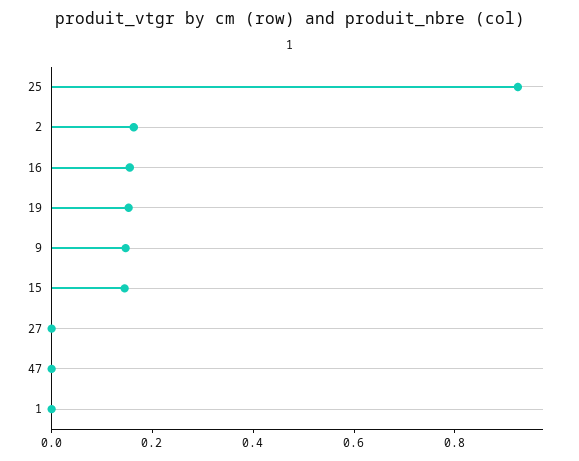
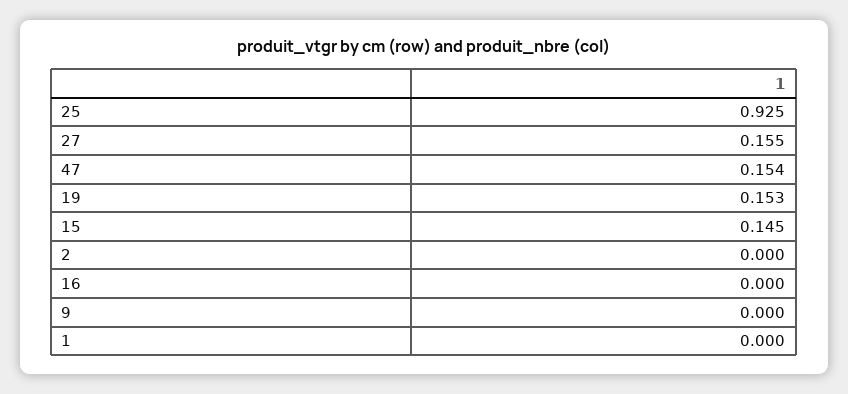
2: 0.15 -> 0
16: 0.15 -> 0
9: 0.15 -> 0
27: 0 -> 0.155
47: 0 -> 0.154

